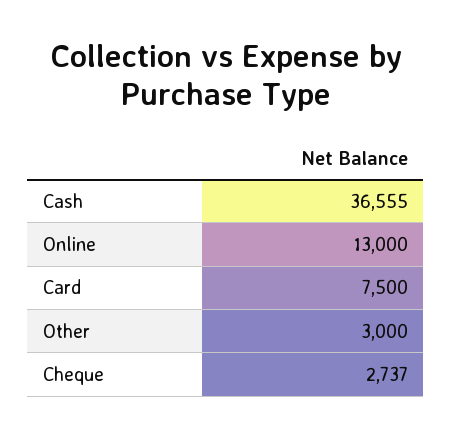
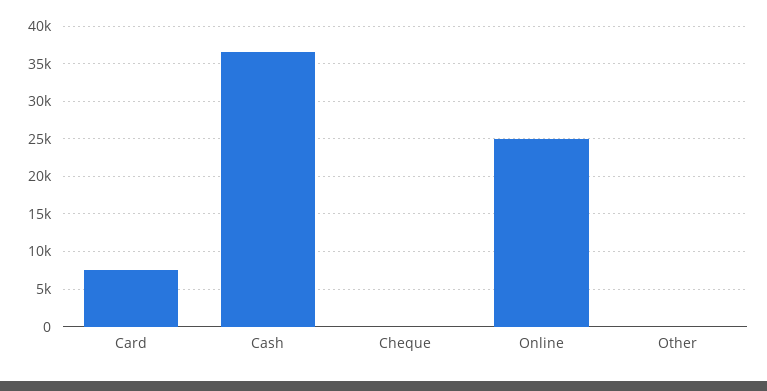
Online: 13000 -> 25000
Other: 3000 -> 0
Cheque: 2737 -> 0

